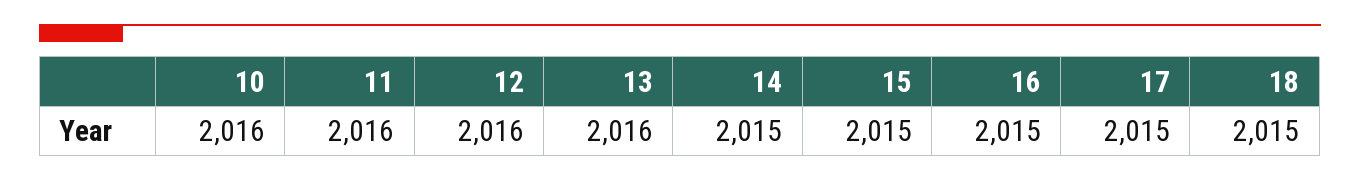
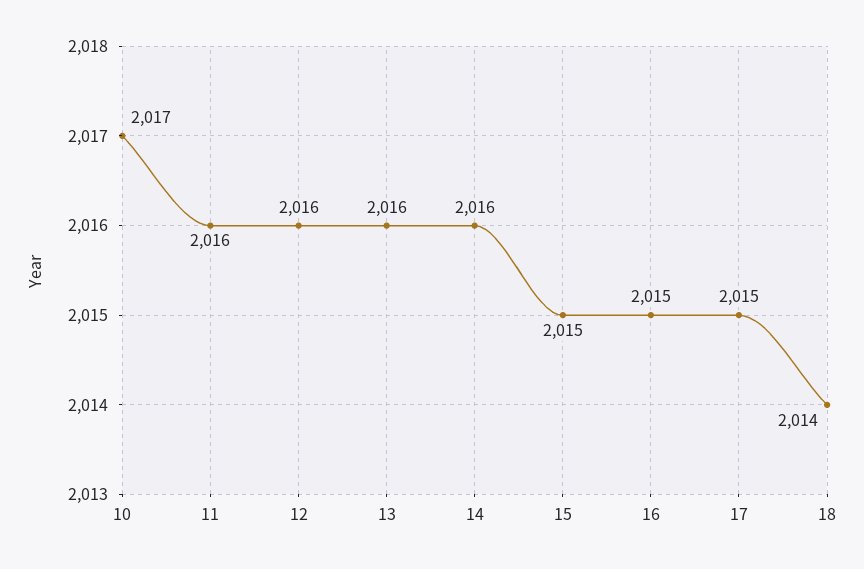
10: 2016 -> 2017
14: 2015 -> 2016
18: 2015 -> 2014

